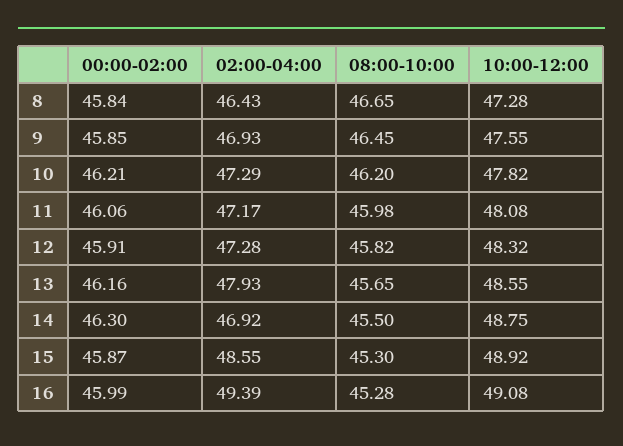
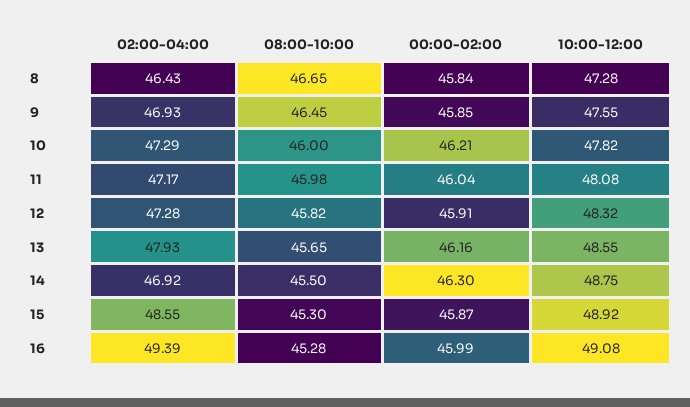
08:00-10:00, 10: 46.2 -> 46
00:00-02:00, 11: 46.06 -> 46.04

